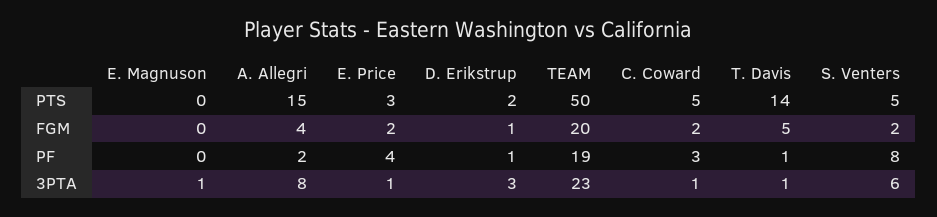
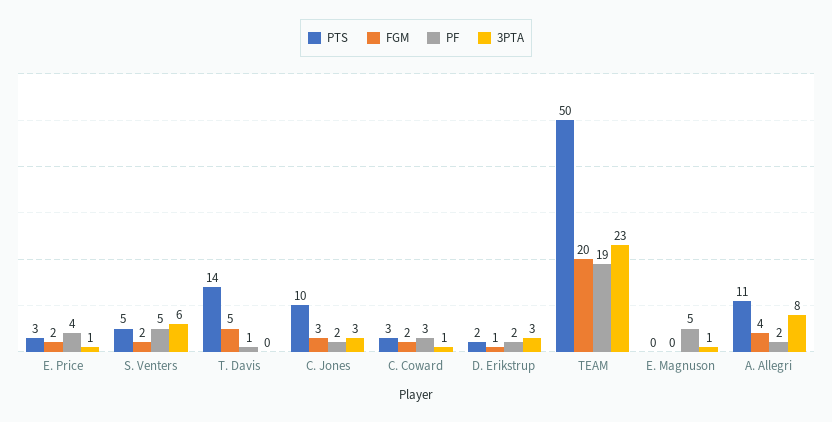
PTS, A. Allegri: 15 -> 11
PTS, C. Coward: 5 -> 3
PF, E. Magnuson: 0 -> 5
PF, D. Erikstrup: 1 -> 2
PF, S. Venters: 8 -> 5
3PTA, T. Davis: 1 -> 0
PTS, C. Jones: none -> 10
FGM, C. Jones: none -> 3
PF, C. Jones: none -> 2
3PTA, C. Jones: none -> 3

